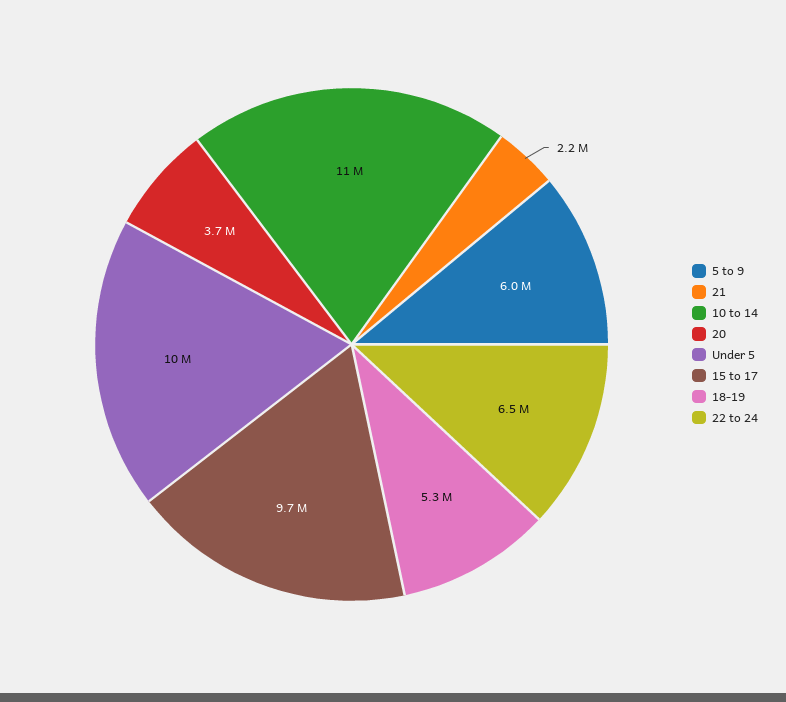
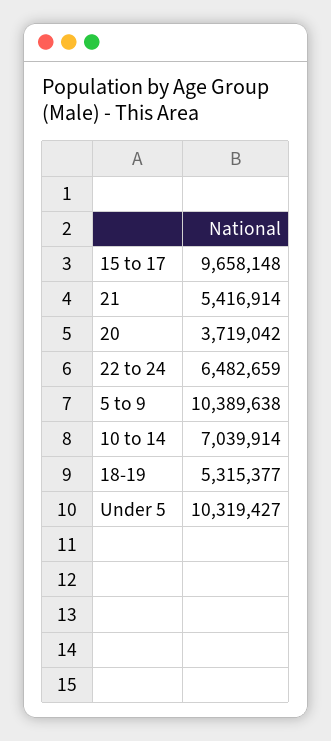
5 to 9: 6000000 -> 10389638
21: 2200000 -> 5416914
10 to 14: 11000000 -> 7039914

